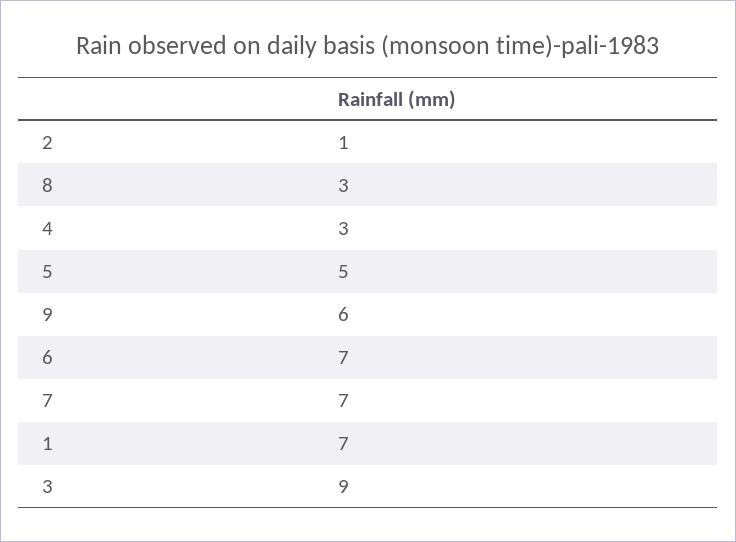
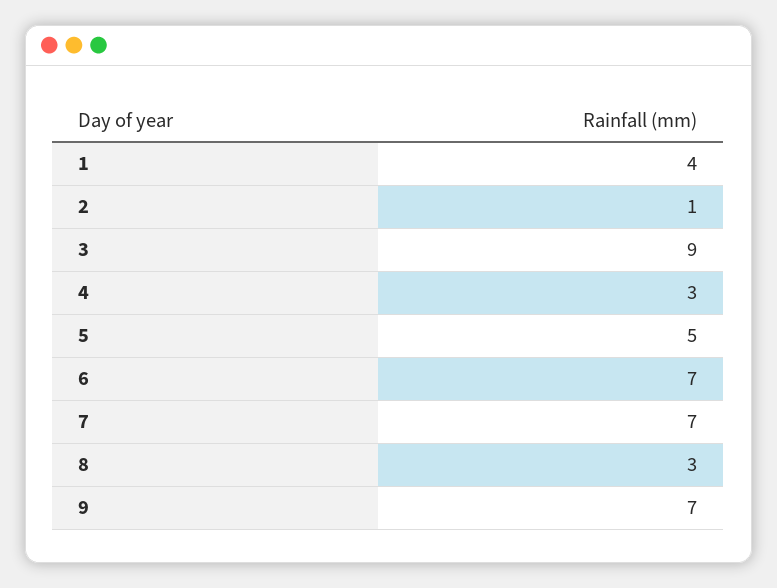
9: 6 -> 7
1: 7 -> 4

